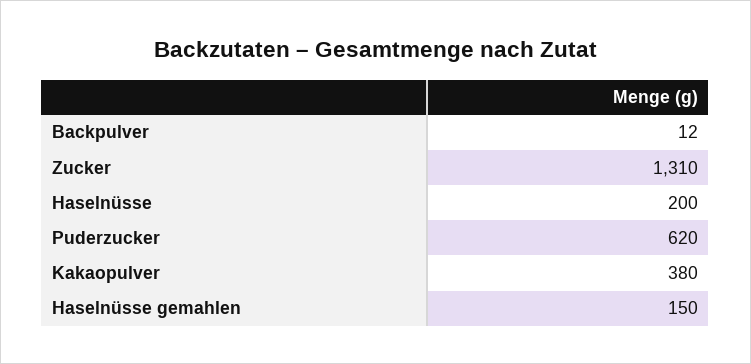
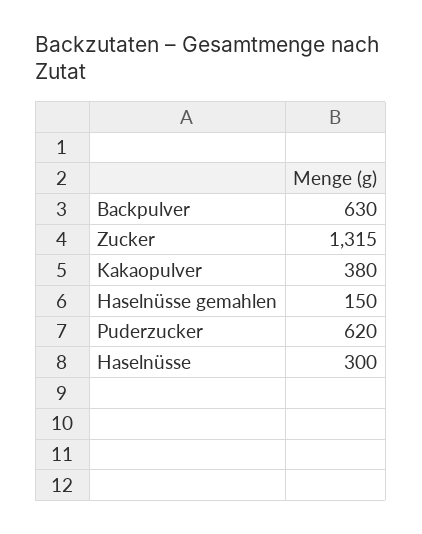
Backpulver: 12 -> 630
Zucker: 1310 -> 1315
Haselnüsse: 200 -> 300

